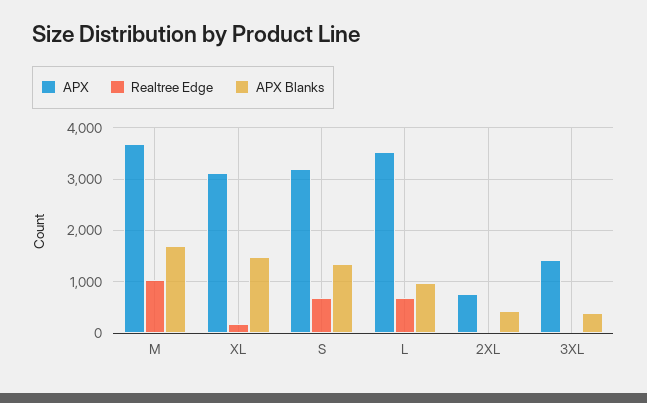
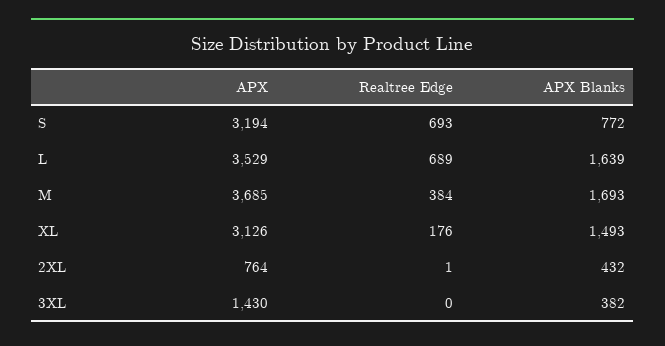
Realtree Edge, M: 1000 -> 384
APX Blanks, S: 1400 -> 772
APX Blanks, L: 1000 -> 1639

